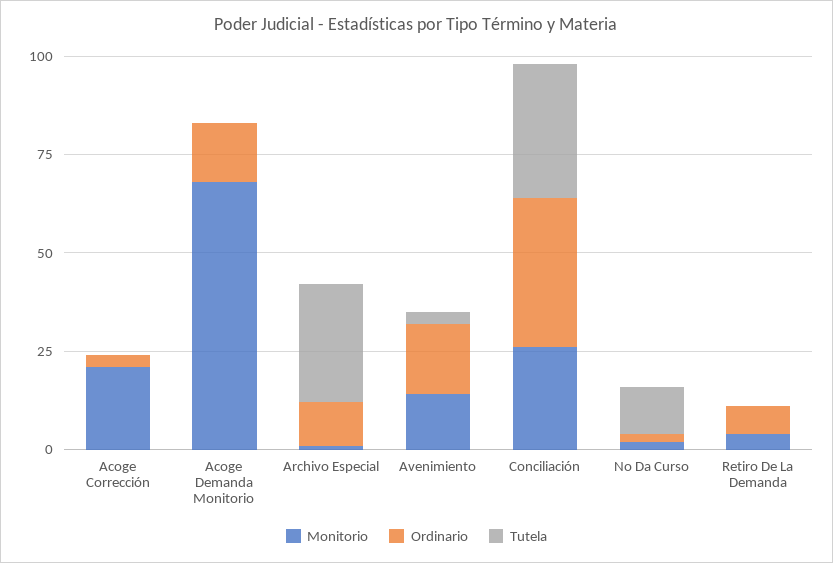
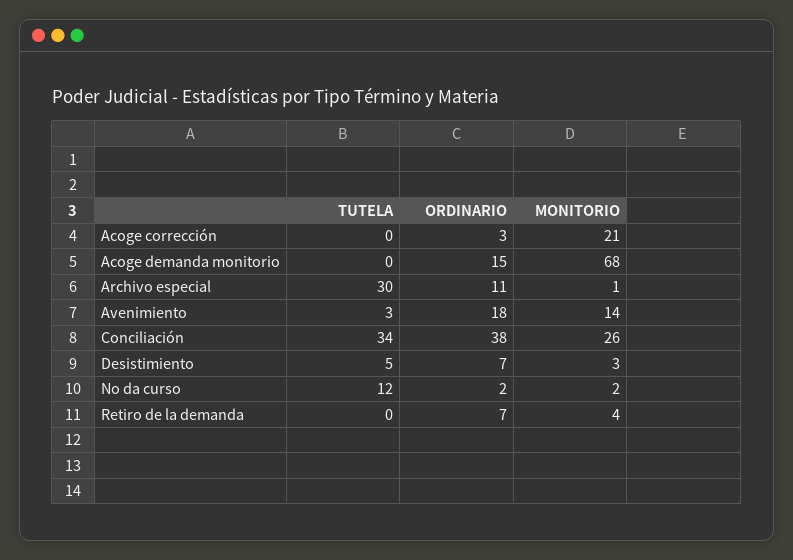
Tutela, Desistimiento: none -> 5
Ordinario, Desistimiento: none -> 7
Monitorio, Desistimiento: none -> 3

